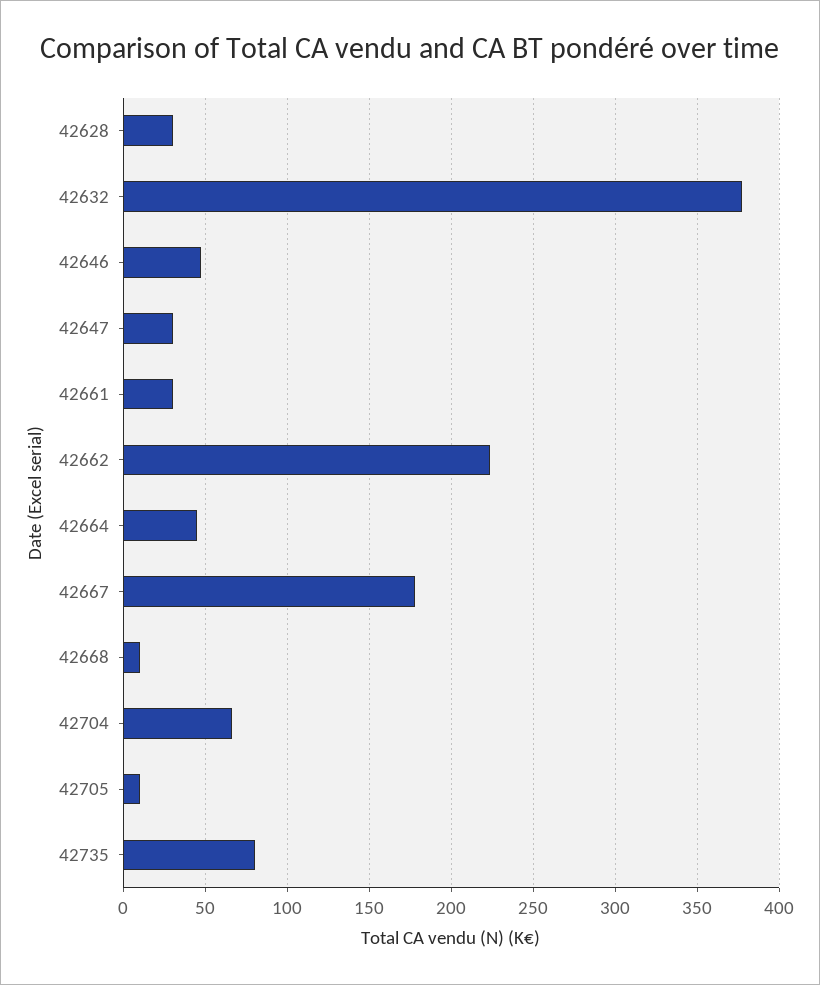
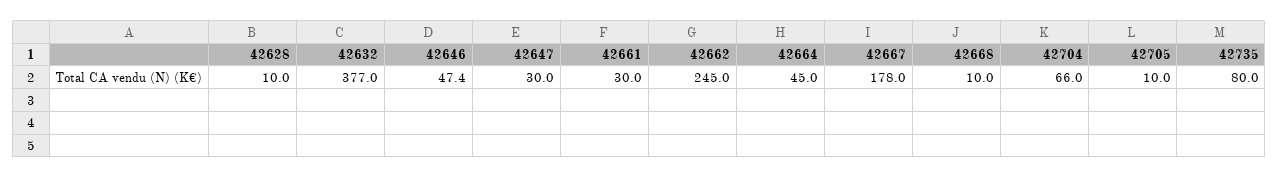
42628: 30 -> 10
42662: 225 -> 245

